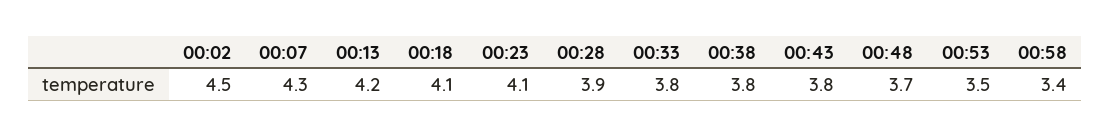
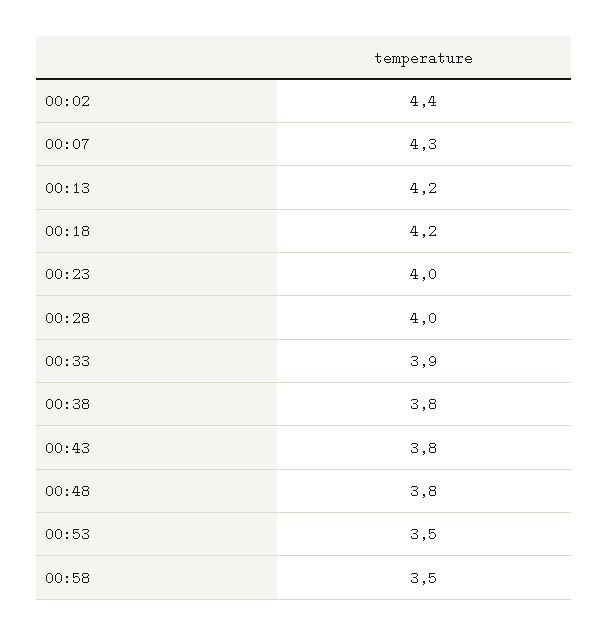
00:02: 4.5 -> 4.4
00:18: 4.1 -> 4.2
00:23: 4.1 -> 4
00:28: 3.9 -> 4
00:33: 3.8 -> 3.9
00:48: 3.7 -> 3.8
00:58: 3.4 -> 3.5

